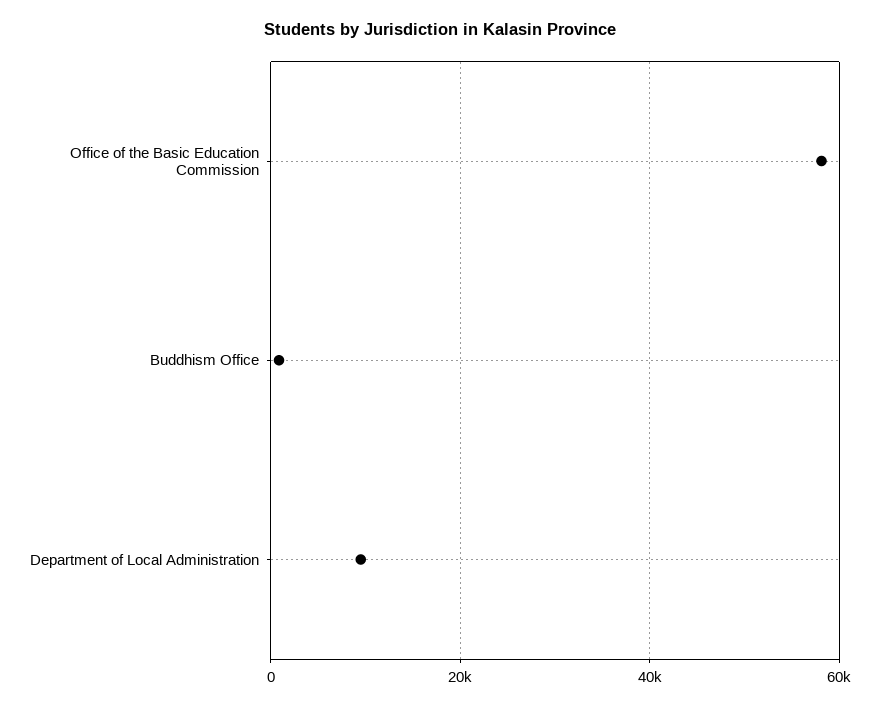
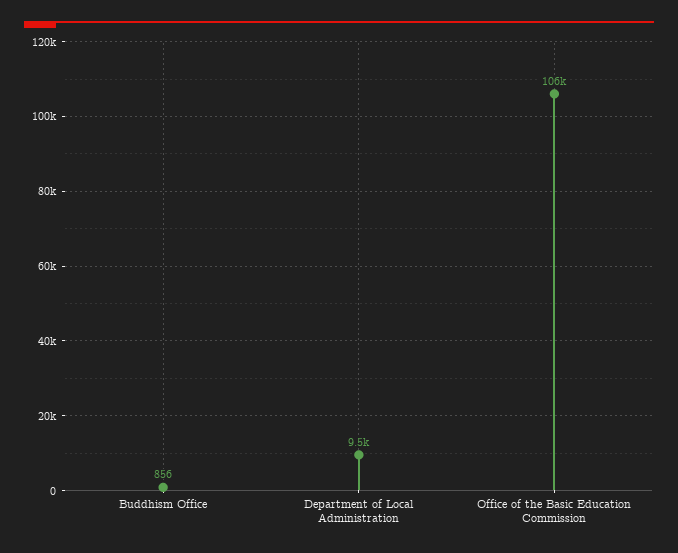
Office of the Basic Education Commission: 58000 -> 106000

